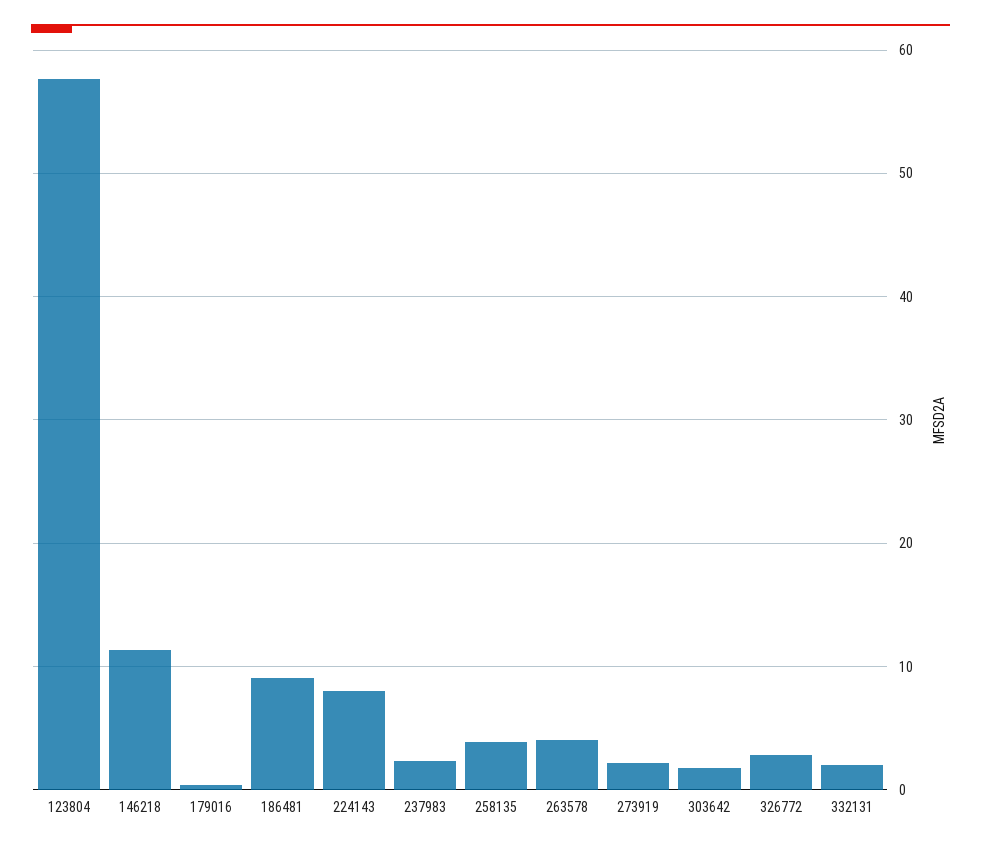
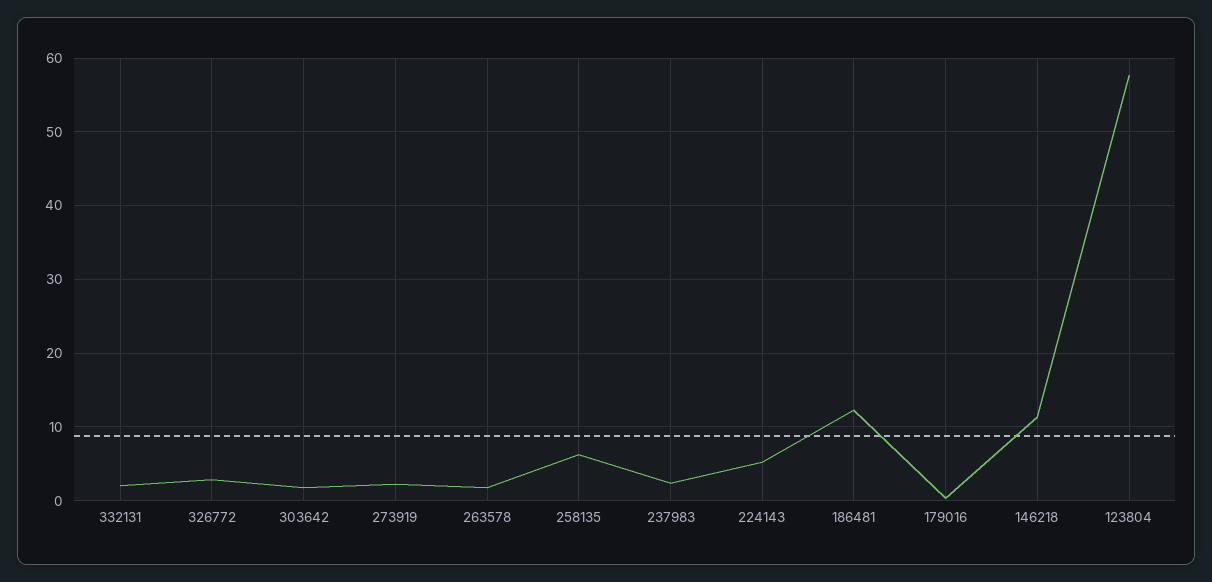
186481: 9 -> 12
224143: 8 -> 5
258135: 4 -> 6
263578: 4 -> 2

